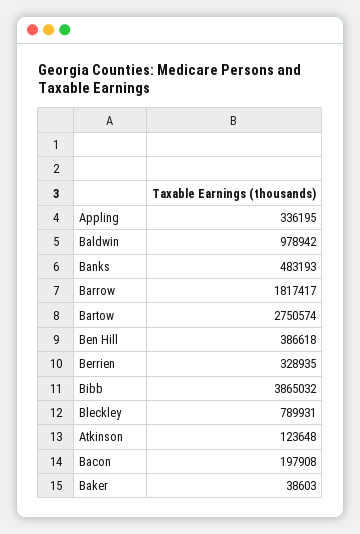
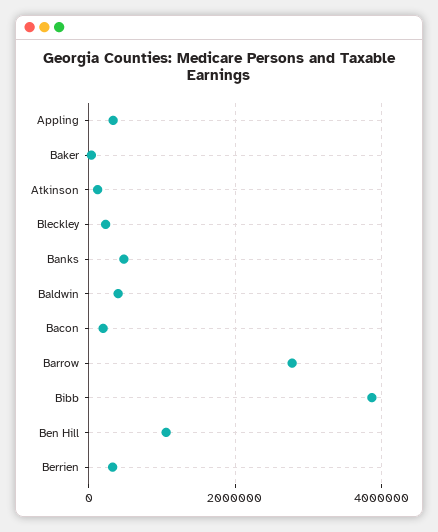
Baldwin: 978942 -> 400000
Barrow: 1817417 -> 2800000
Bartow: 2750574 -> none
Ben Hill: 386618 -> 1000000
Bleckley: 789931 -> 200000

